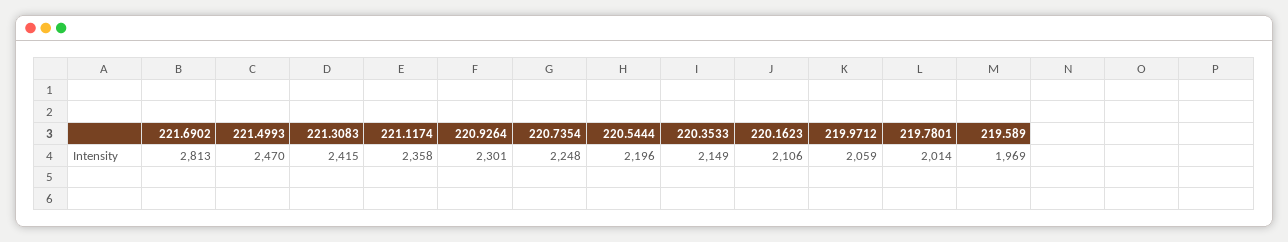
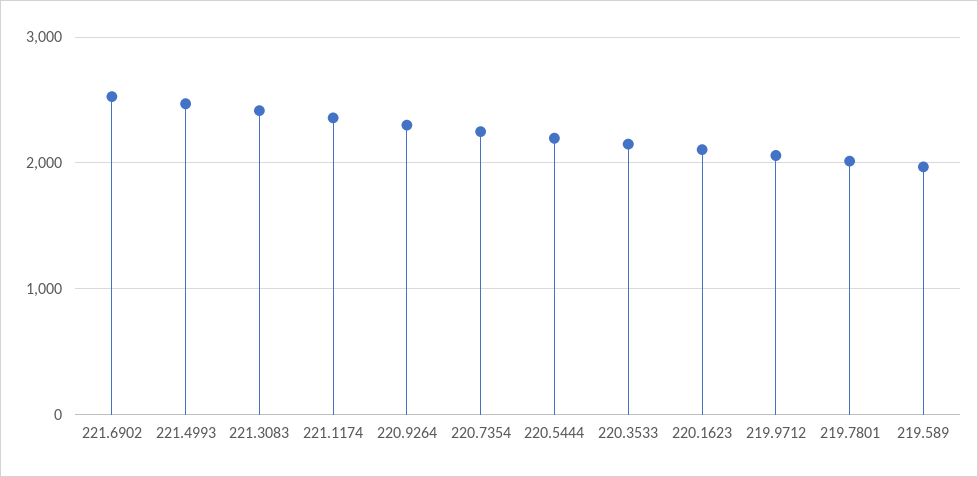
221.6902: 2813 -> 2500

